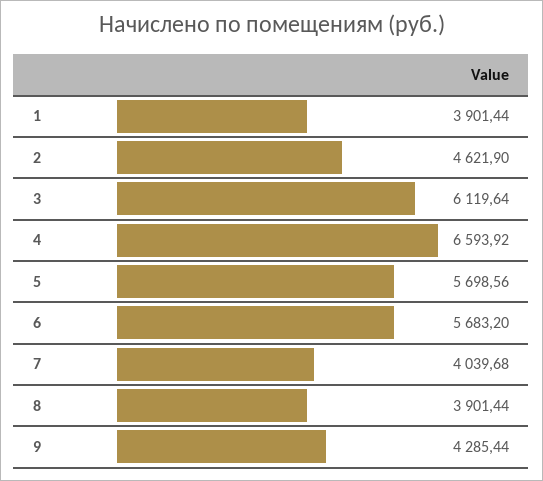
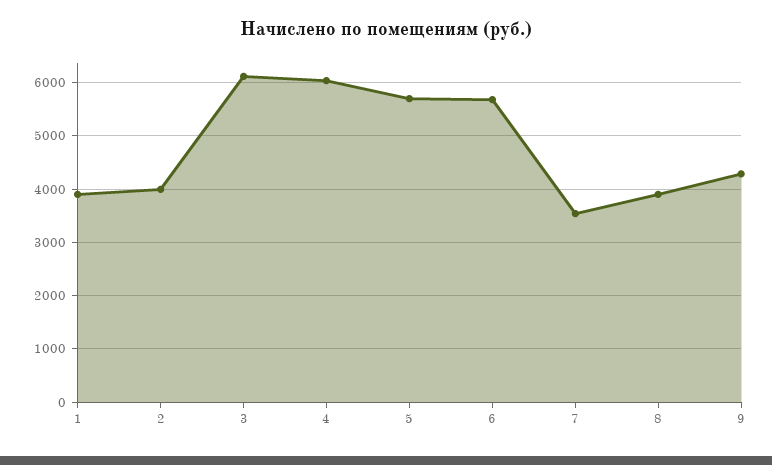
2: 4621.9 -> 4000
4: 6593.92 -> 6000
7: 4039.68 -> 3600

